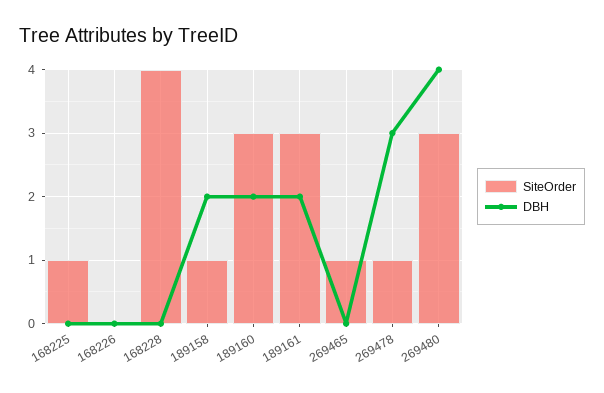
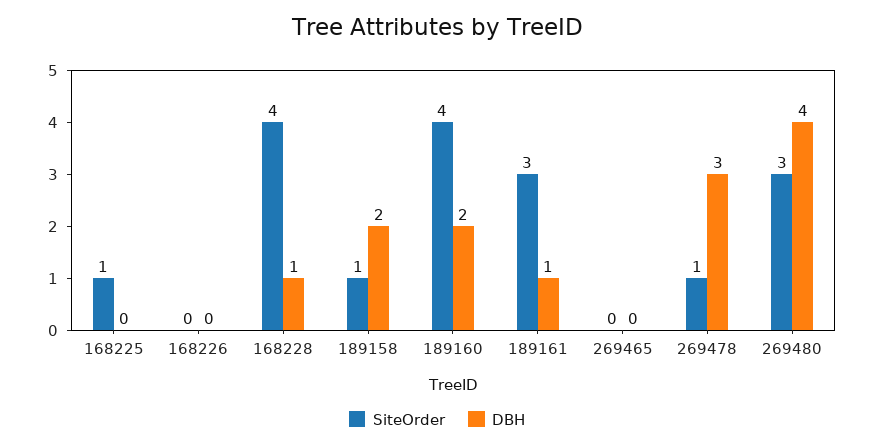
DBH, 168228: 0 -> 1
SiteOrder, 189160: 3 -> 4
DBH, 189161: 2 -> 1
SiteOrder, 269465: 1 -> 0

